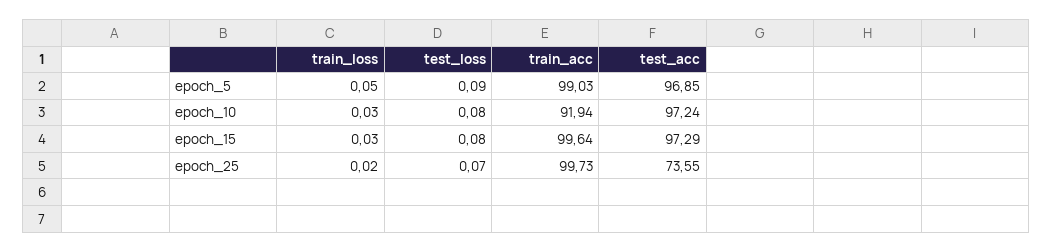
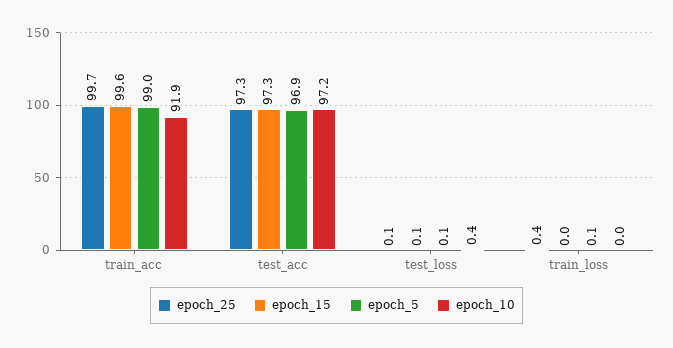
epoch_10, test_loss: 0.08 -> 0.4
epoch_25, train_loss: 0.02 -> 0.4
epoch_25, test_acc: 73.55 -> 97.3

